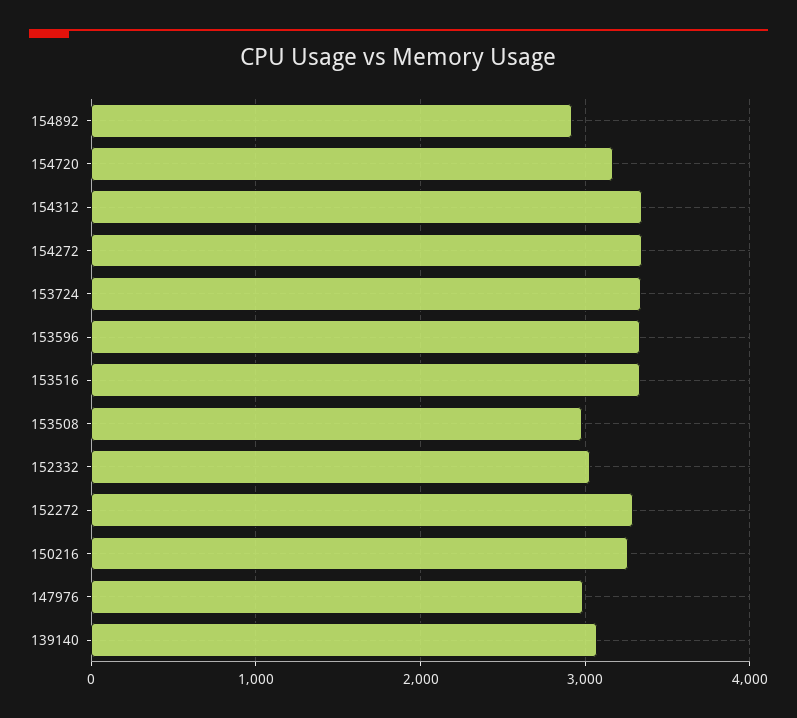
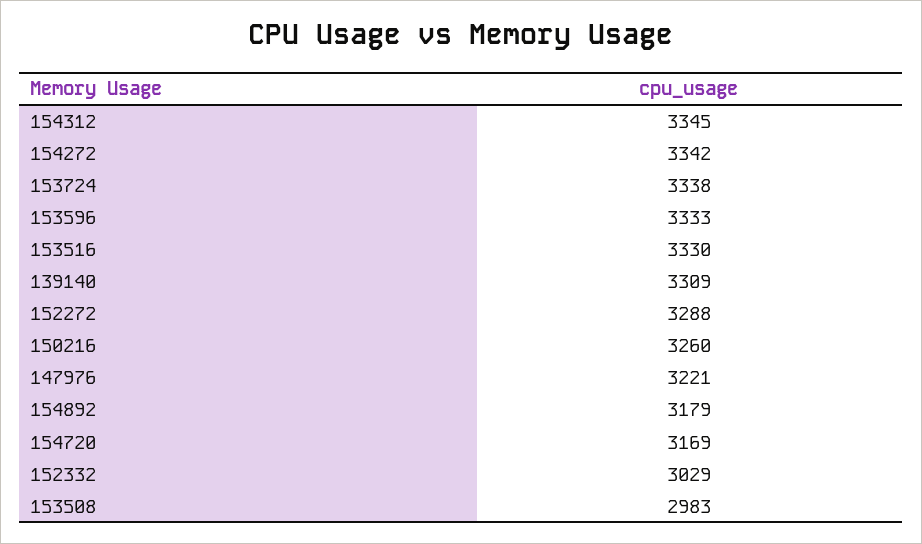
154892: 2900 -> 3179
147976: 3000 -> 3221
139140: 3100 -> 3309

